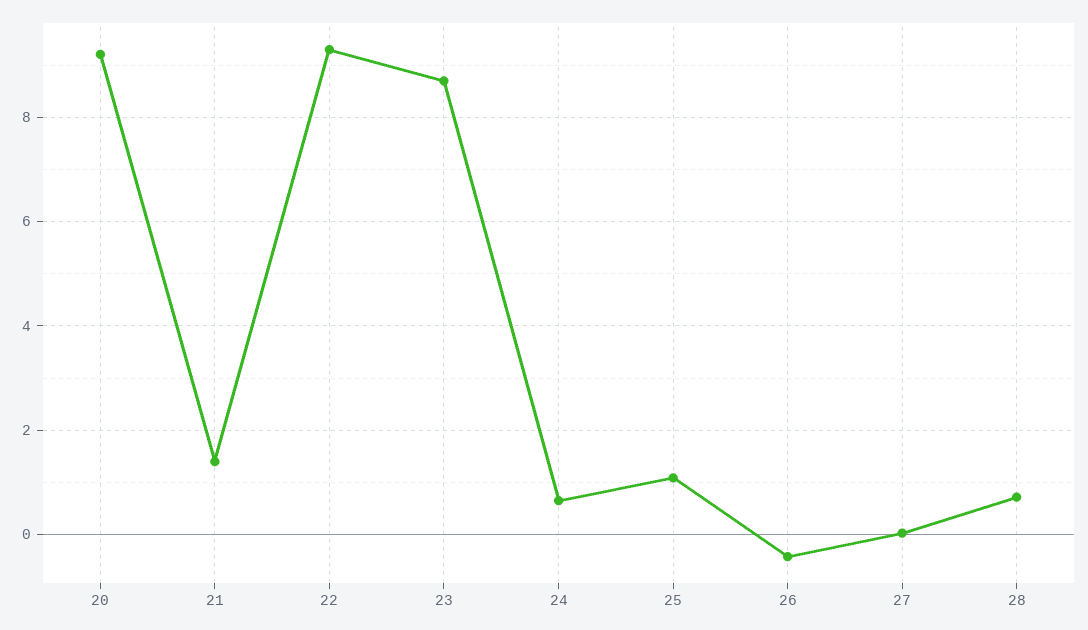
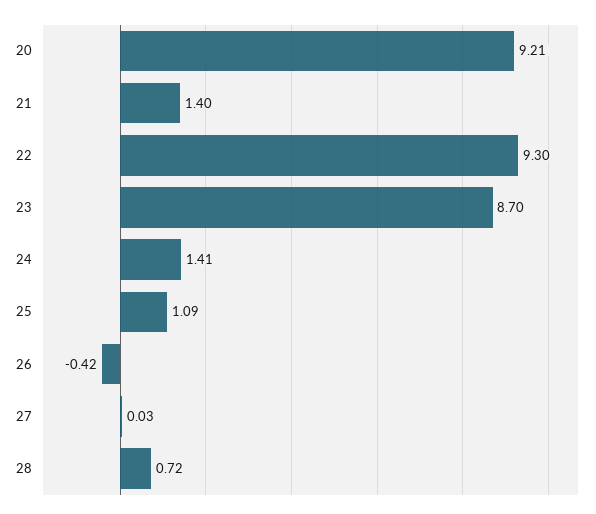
24: 0.6 -> 1.41

